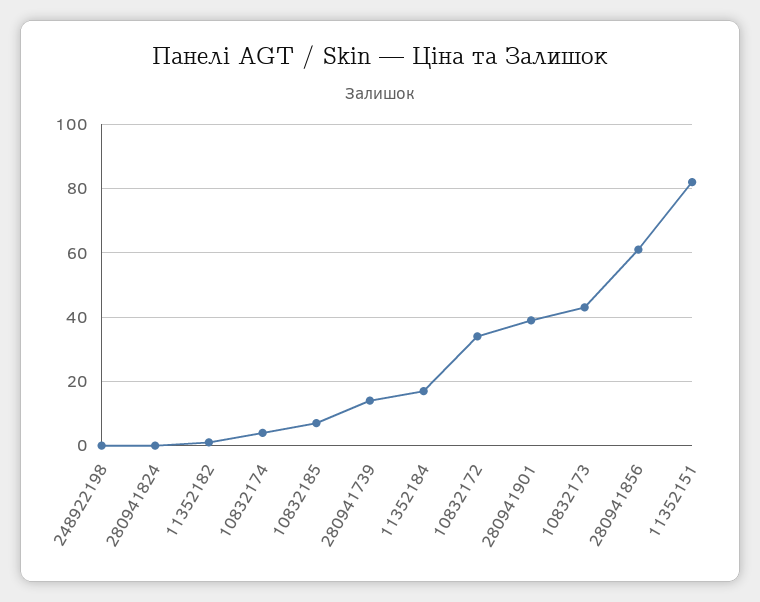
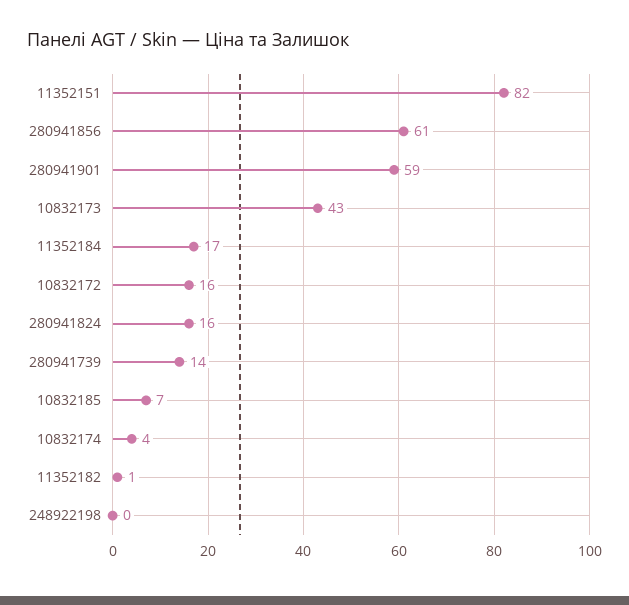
280941824: 0 -> 16
10832172: 35 -> 16
280941901: 40 -> 59

